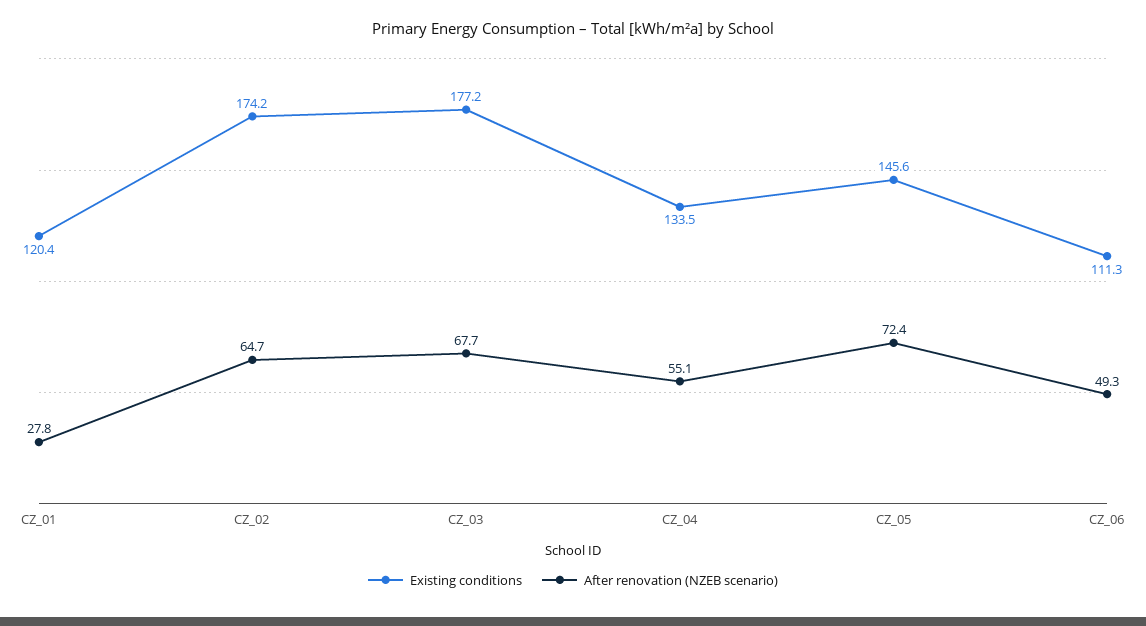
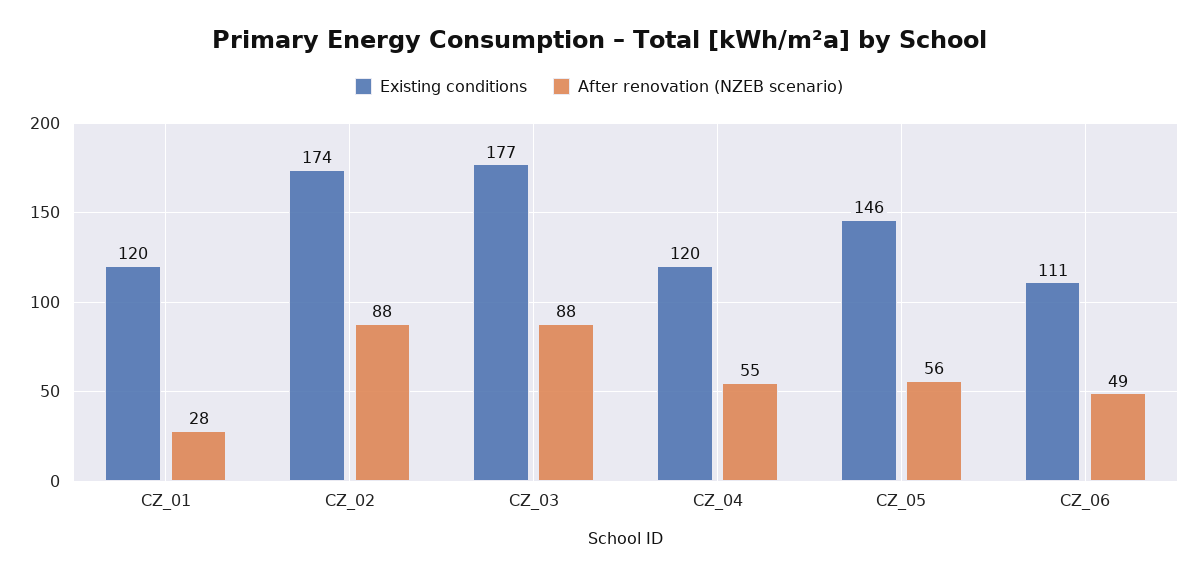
After renovation (NZEB scenario), CZ_02: 64.7 -> 88
After renovation (NZEB scenario), CZ_03: 67.7 -> 88
Existing conditions, CZ_04: 133.5 -> 120
After renovation (NZEB scenario), CZ_05: 72.4 -> 56

